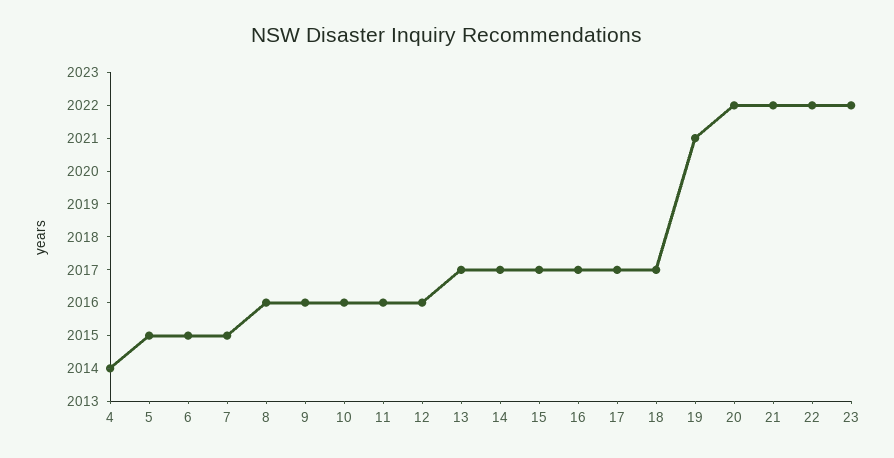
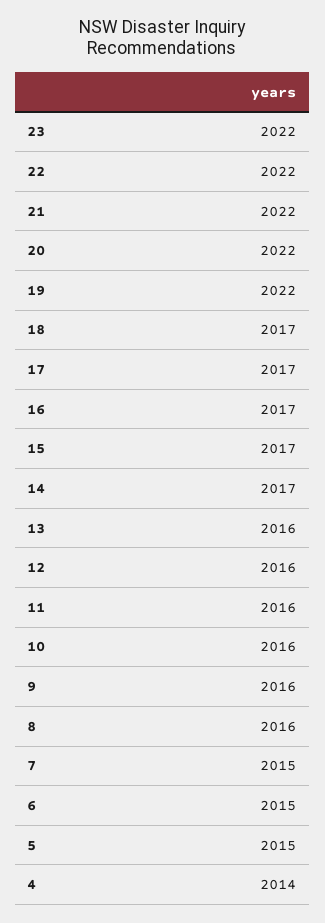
13: 2017 -> 2016
19: 2021 -> 2022

